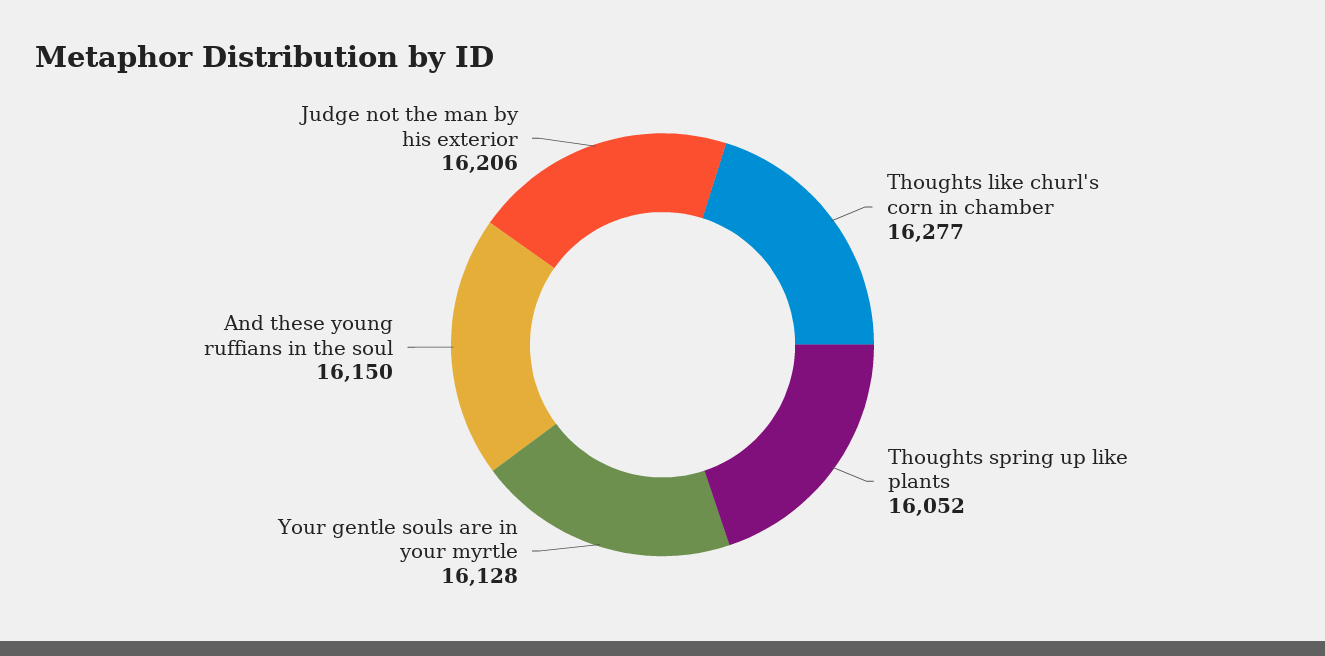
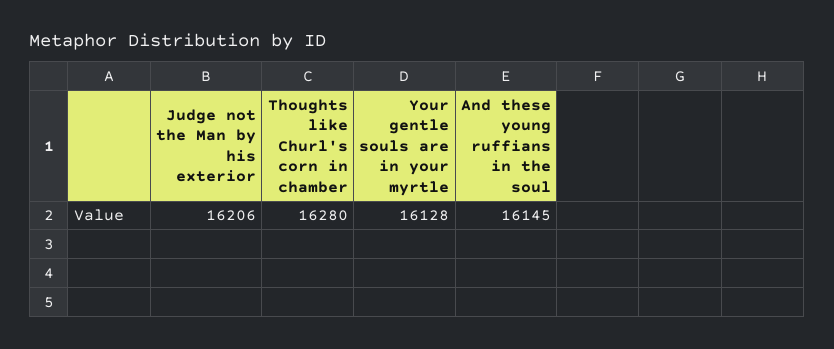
Thoughts like churl's corn in chamber: 16277 -> 16280
Thoughts spring up like plants: 16052 -> none
And these young ruffians in the soul: 16150 -> 16145

